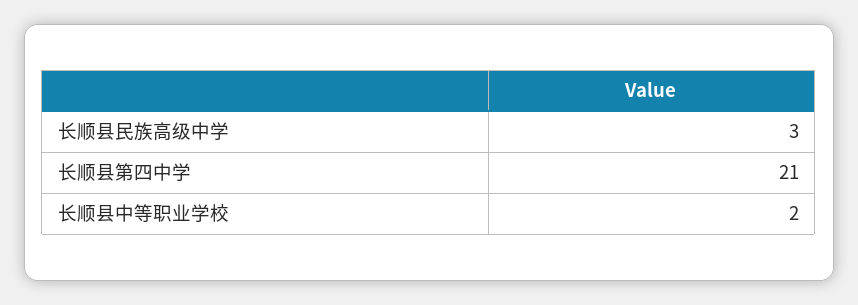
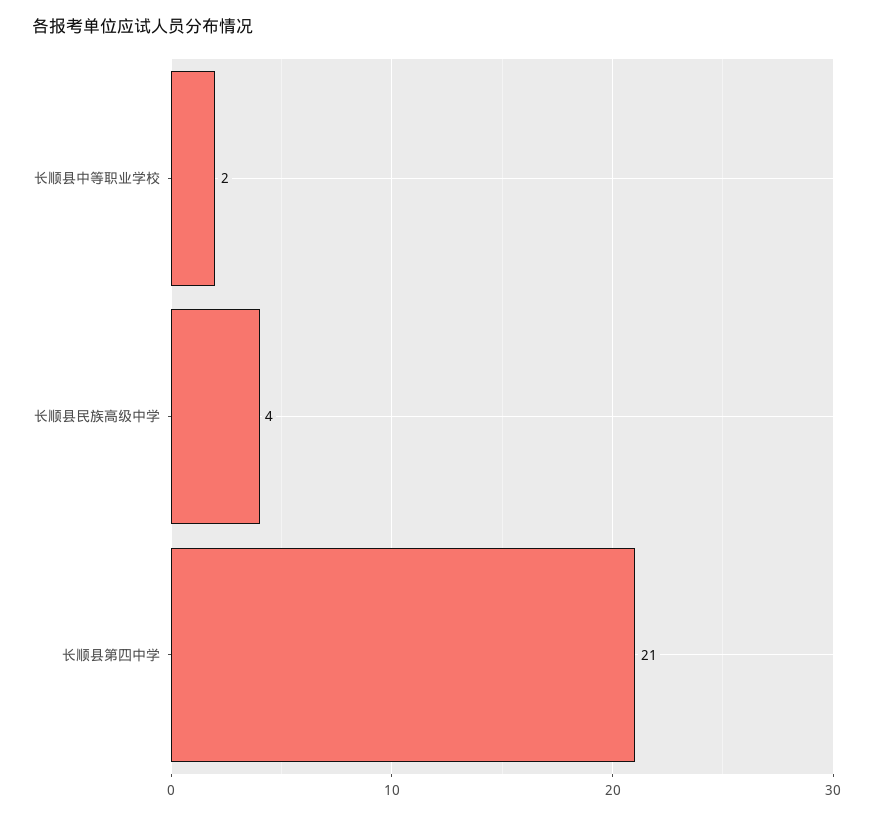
长顺县民族高级中学: 3 -> 4

